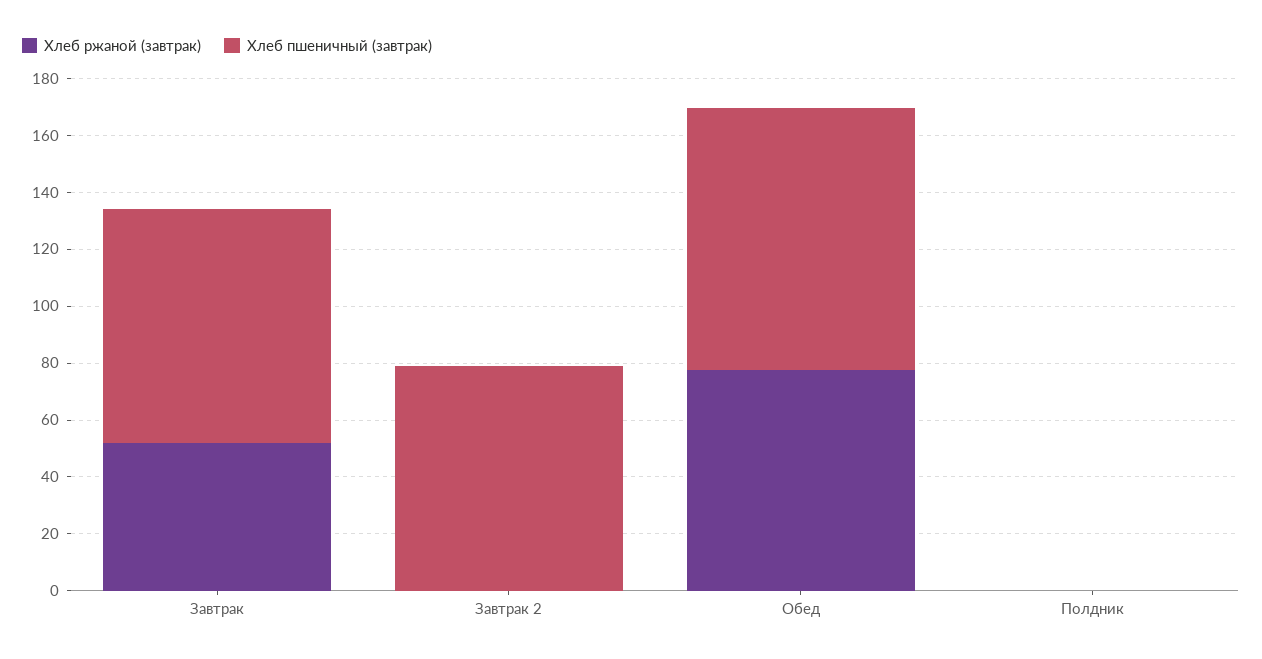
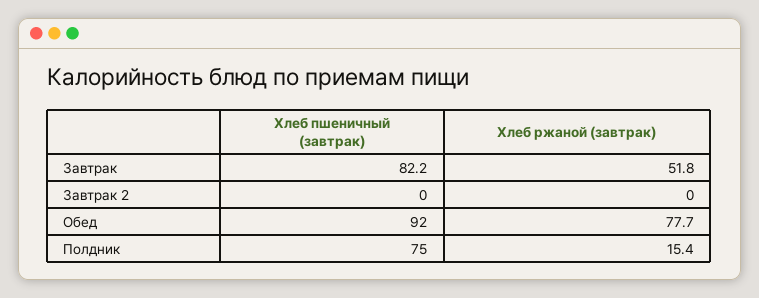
Хлеб пшеничный (завтрак), Завтрак 2: 80 -> 0
Хлеб ржаной (завтрак), Полдник: 0 -> 15.4
Хлеб пшеничный (завтрак), Полдник: 0 -> 75

